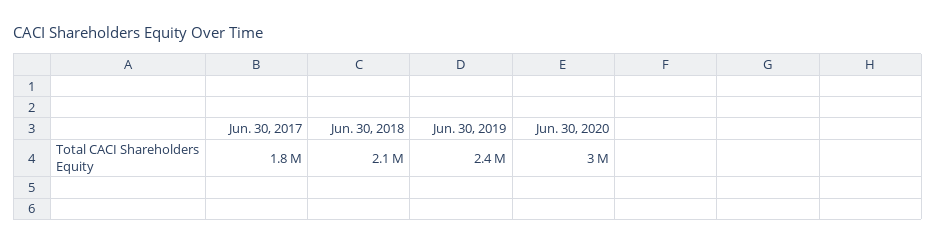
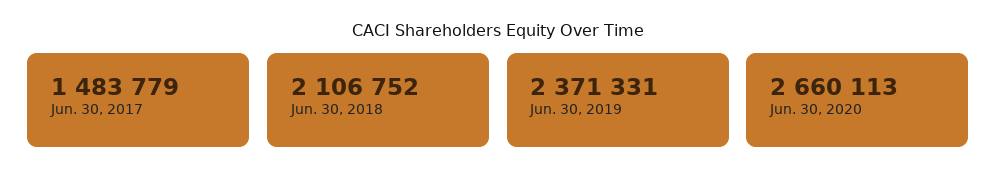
Jun. 30, 2017: 1800000 -> 1483779
Jun. 30, 2020: 3000000 -> 2660113

